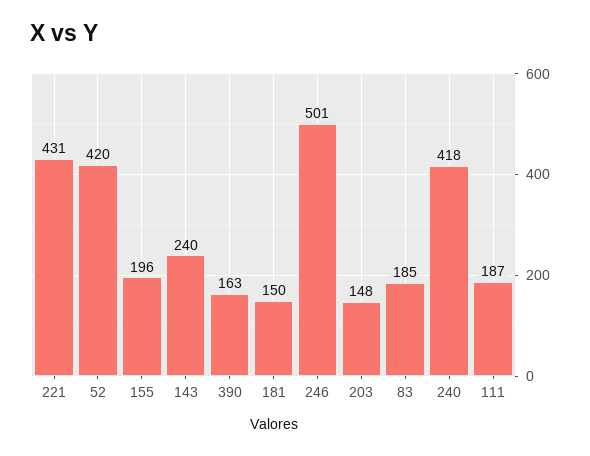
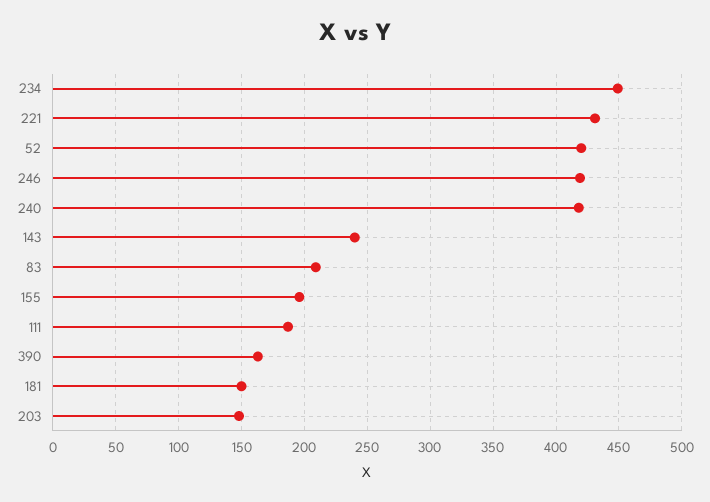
246: 501 -> 420
83: 185 -> 210
234: none -> 450

